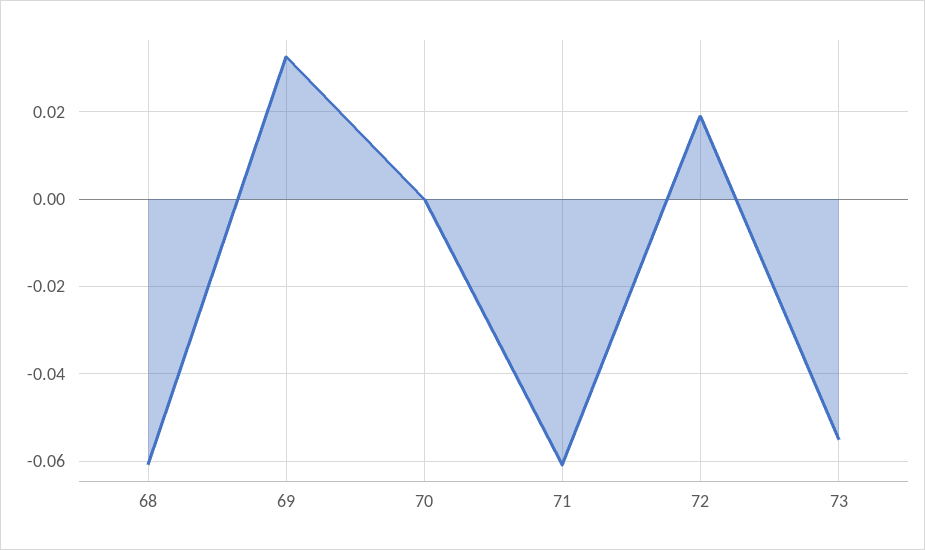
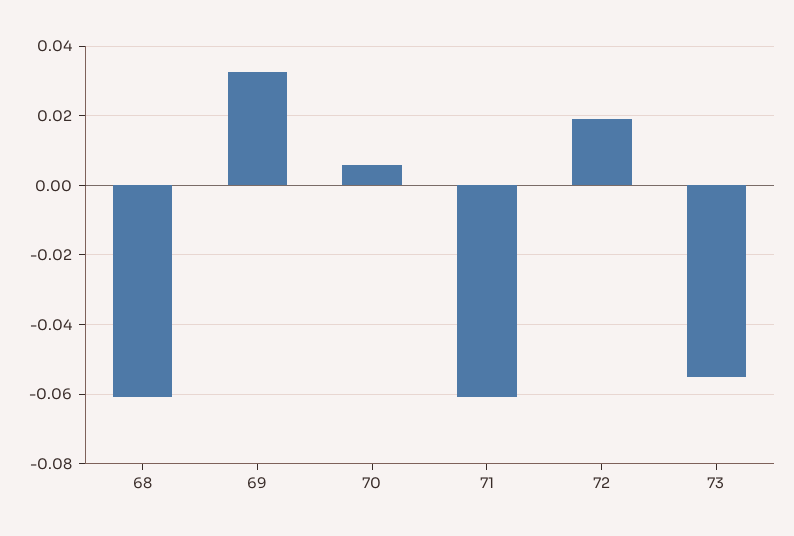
70: 0 -> 0.006

